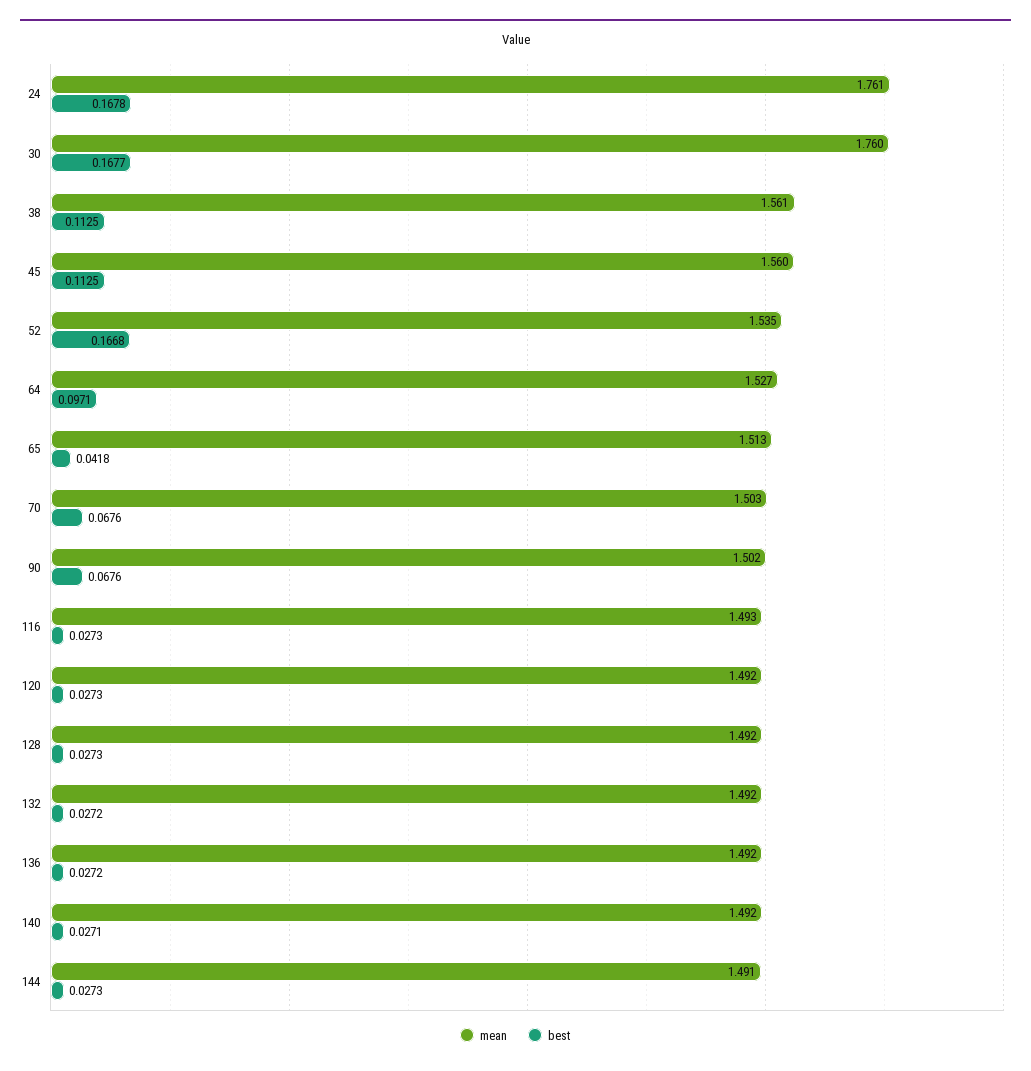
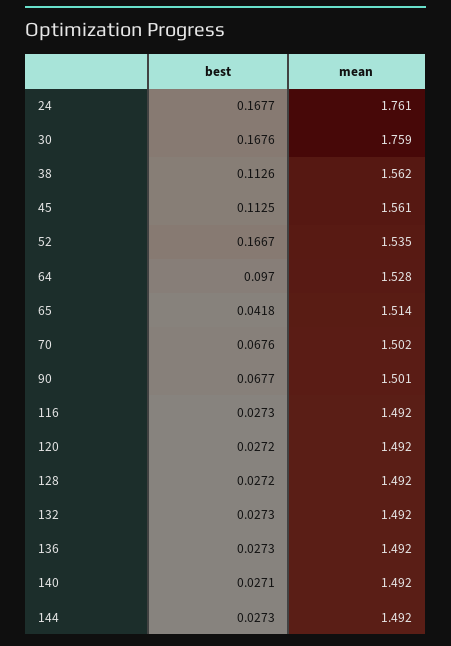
best, 24: 0.1678 -> 0.1677
mean, 30: 1.76 -> 1.759
best, 30: 0.1677 -> 0.1676
mean, 38: 1.561 -> 1.562
best, 38: 0.1125 -> 0.1126
mean, 45: 1.56 -> 1.561
best, 52: 0.1668 -> 0.1667
mean, 64: 1.527 -> 1.528
best, 64: 0.0971 -> 0.097
mean, 65: 1.513 -> 1.514
mean, 70: 1.503 -> 1.502
mean, 90: 1.502 -> 1.501
best, 90: 0.0676 -> 0.0677
mean, 116: 1.493 -> 1.492
best, 120: 0.0273 -> 0.0272
best, 128: 0.0273 -> 0.0272
best, 132: 0.0272 -> 0.0273
best, 136: 0.0272 -> 0.0273
mean, 144: 1.491 -> 1.492

